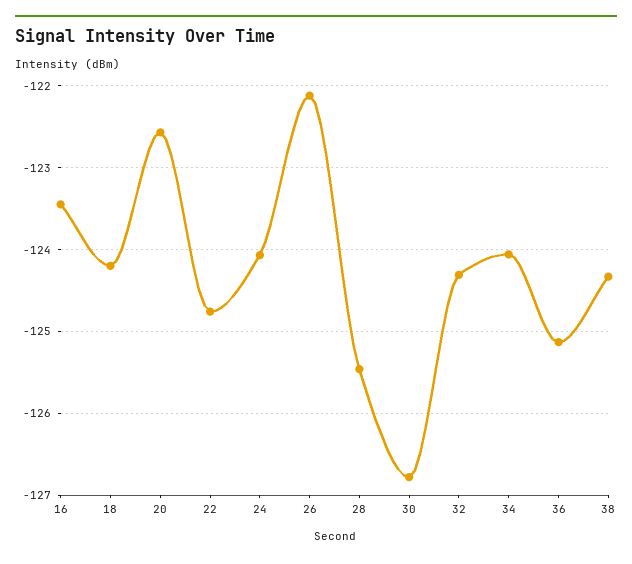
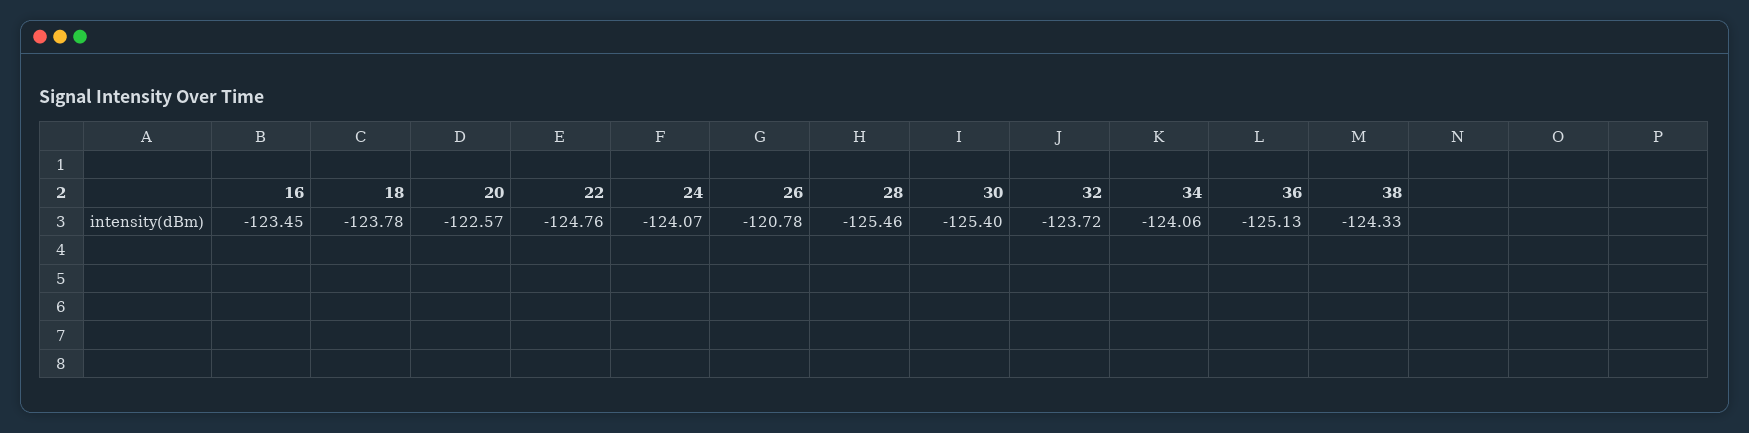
18: -124.2 -> -123.78
26: -122.1 -> -120.78
30: -126.8 -> -125.4
32: -124.3 -> -123.72

